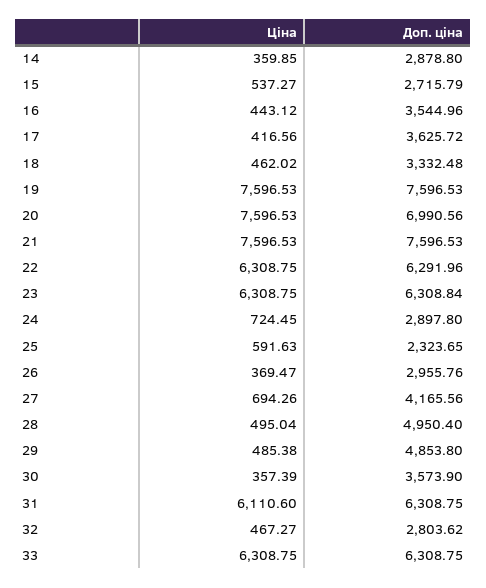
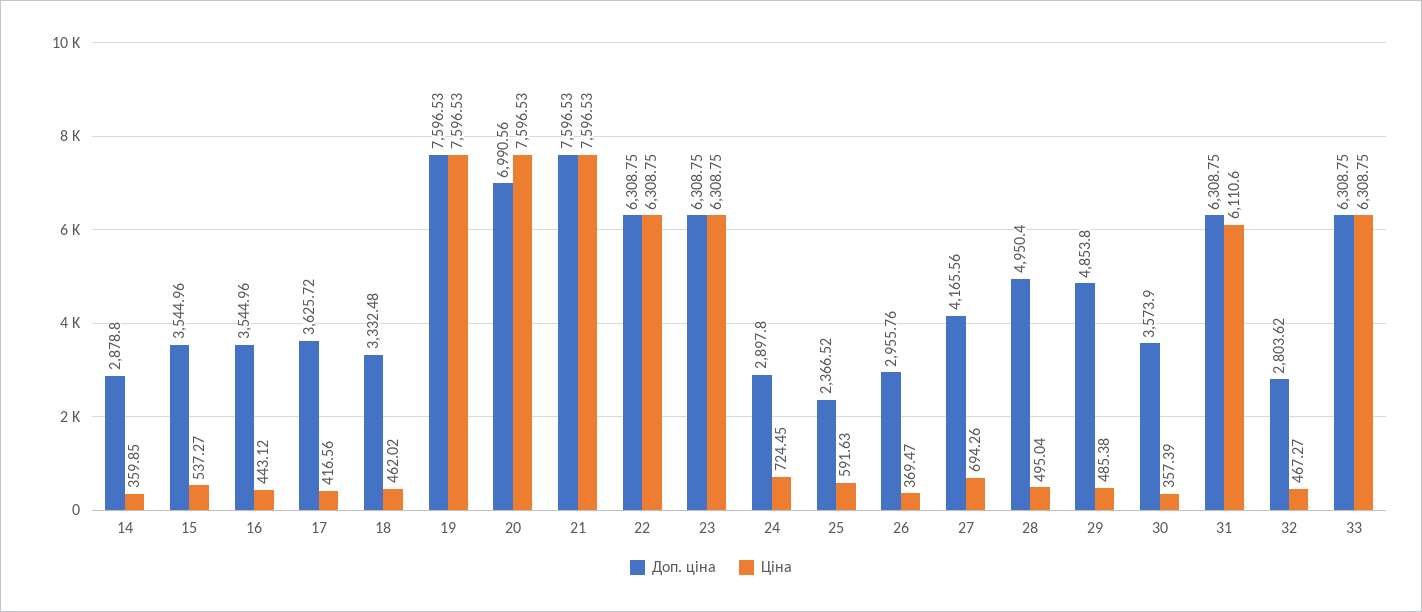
Доп. ціна, 15: 2715.79 -> 3544.96
Доп. ціна, 22: 6291.96 -> 6308.75
Доп. ціна, 23: 6308.84 -> 6308.75
Доп. ціна, 25: 2323.65 -> 2366.52

